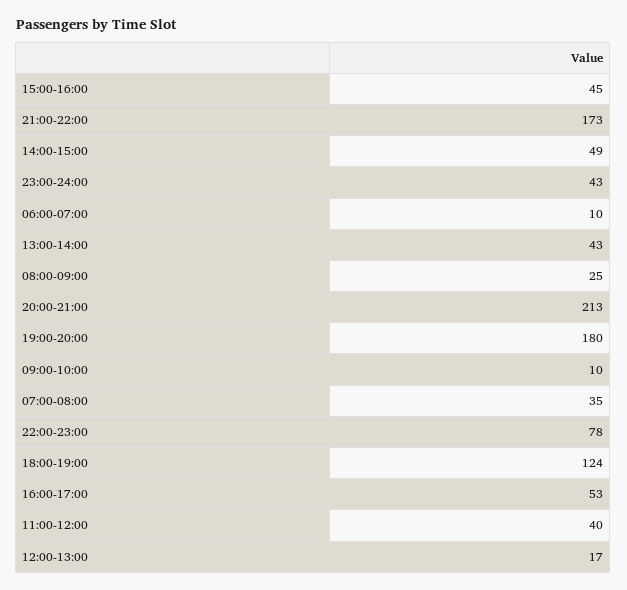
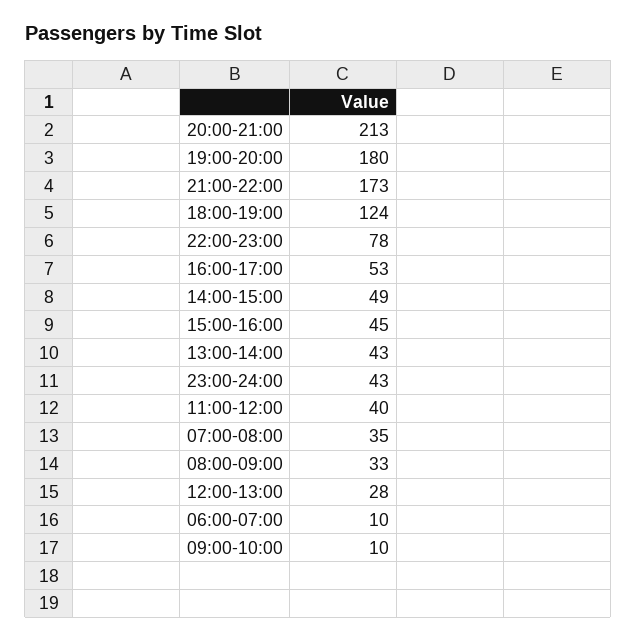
08:00-09:00: 25 -> 33
12:00-13:00: 17 -> 28

